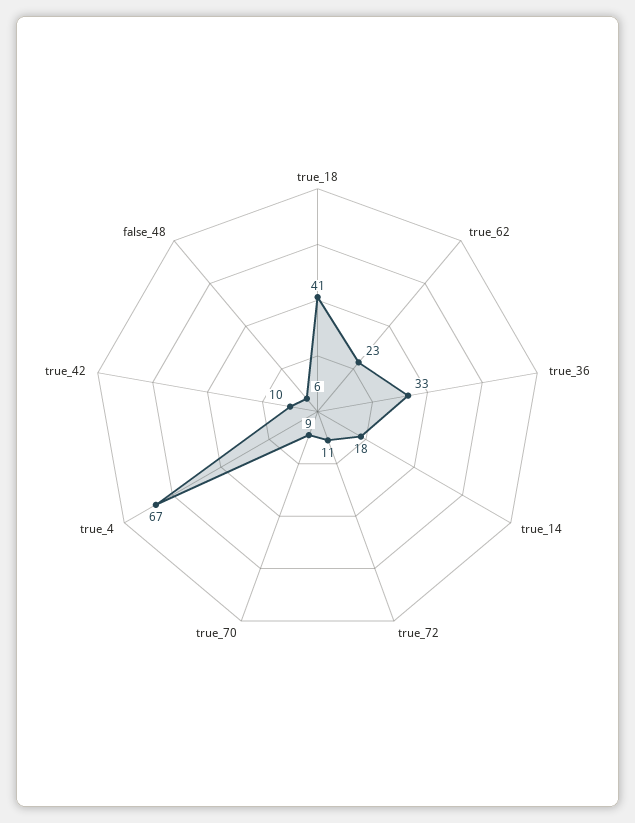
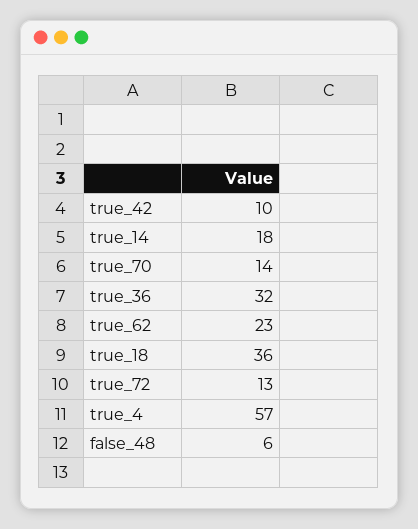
true_18: 41 -> 36
true_36: 33 -> 32
true_72: 11 -> 13
true_70: 9 -> 14
true_4: 67 -> 57

